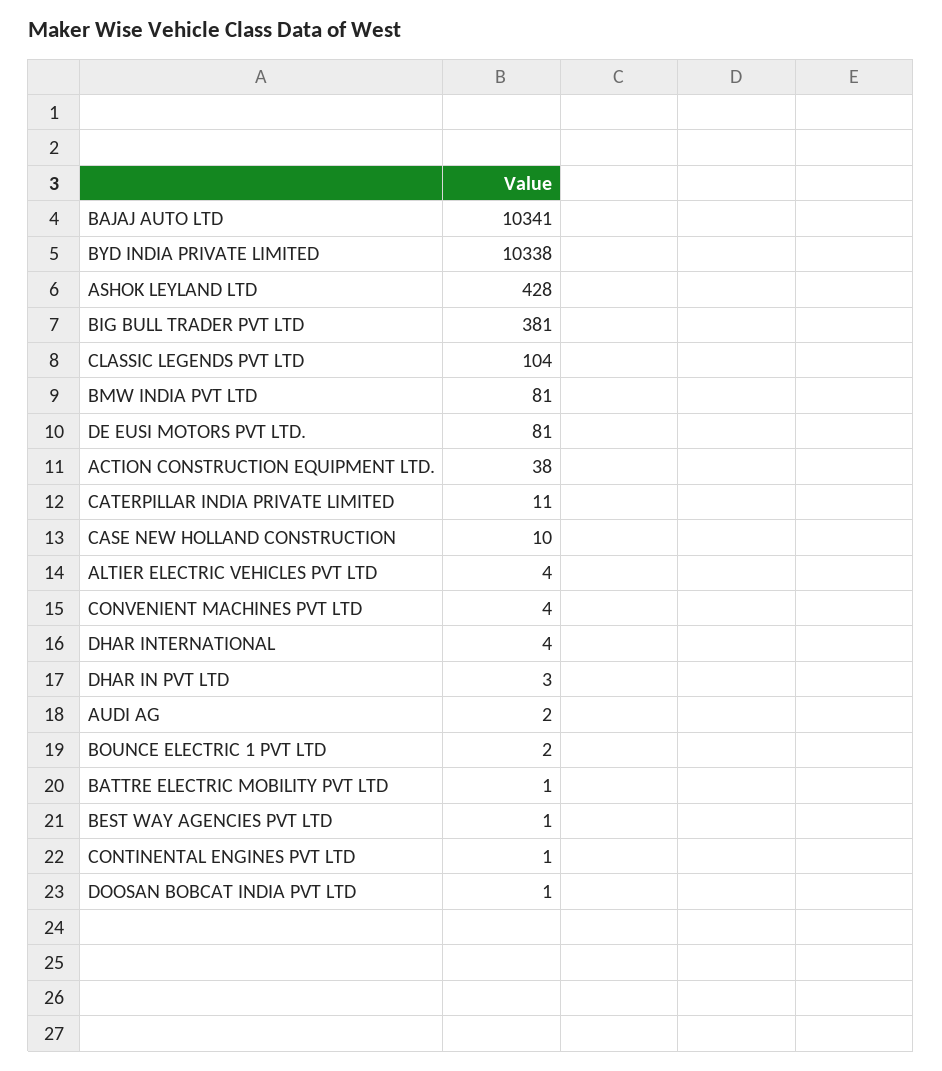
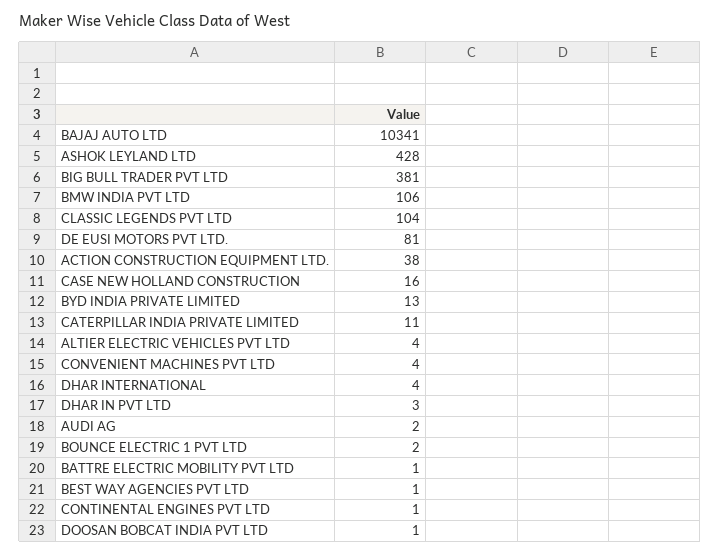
BYD INDIA PRIVATE LIMITED: 10338 -> 13
BMW INDIA PVT LTD: 81 -> 106
CASE NEW HOLLAND CONSTRUCTION: 10 -> 16

